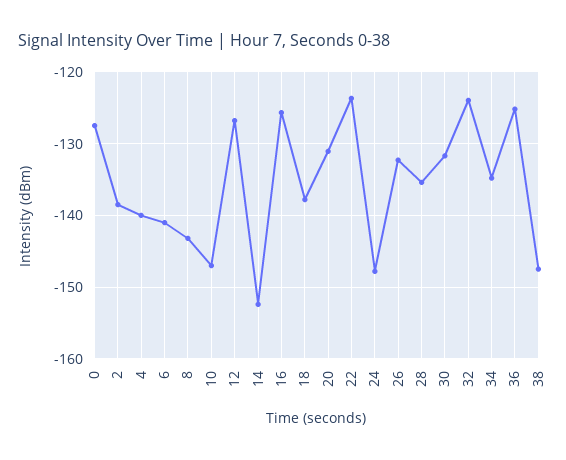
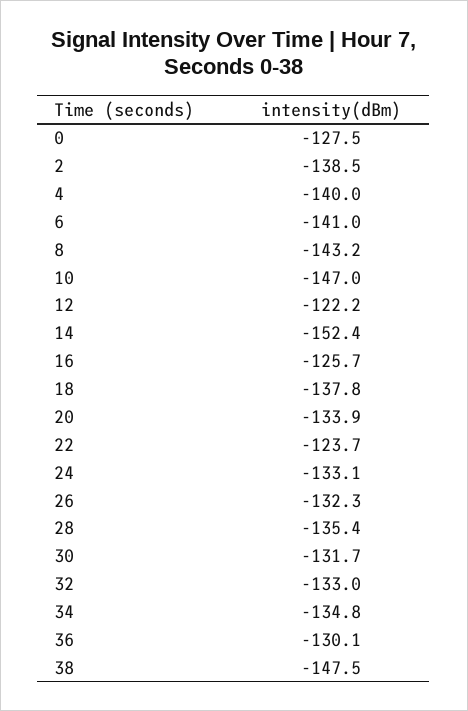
12: -127 -> -122.2
20: -131 -> -133.9
24: -148 -> -133.1
32: -124 -> -133
36: -125 -> -130.1

